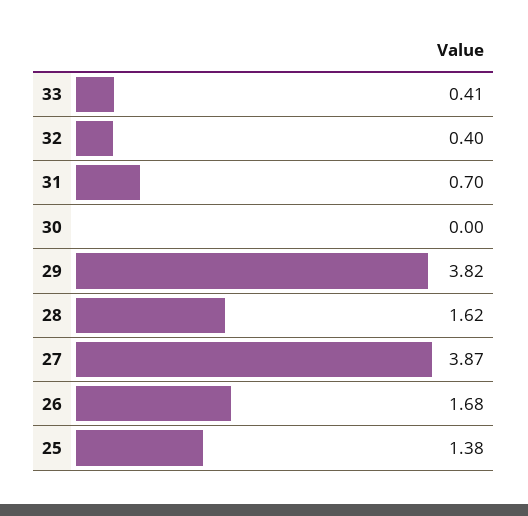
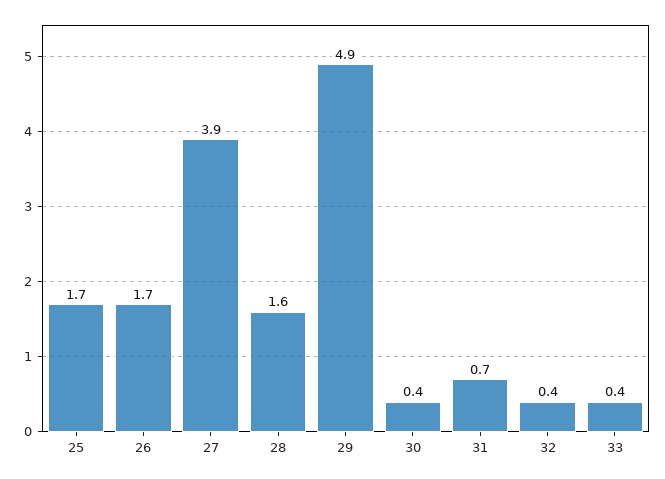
30: 0 -> 0.4
29: 3.82 -> 4.9
25: 1.38 -> 1.7

